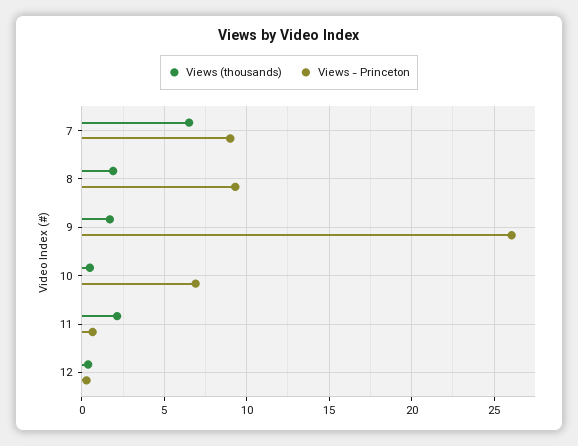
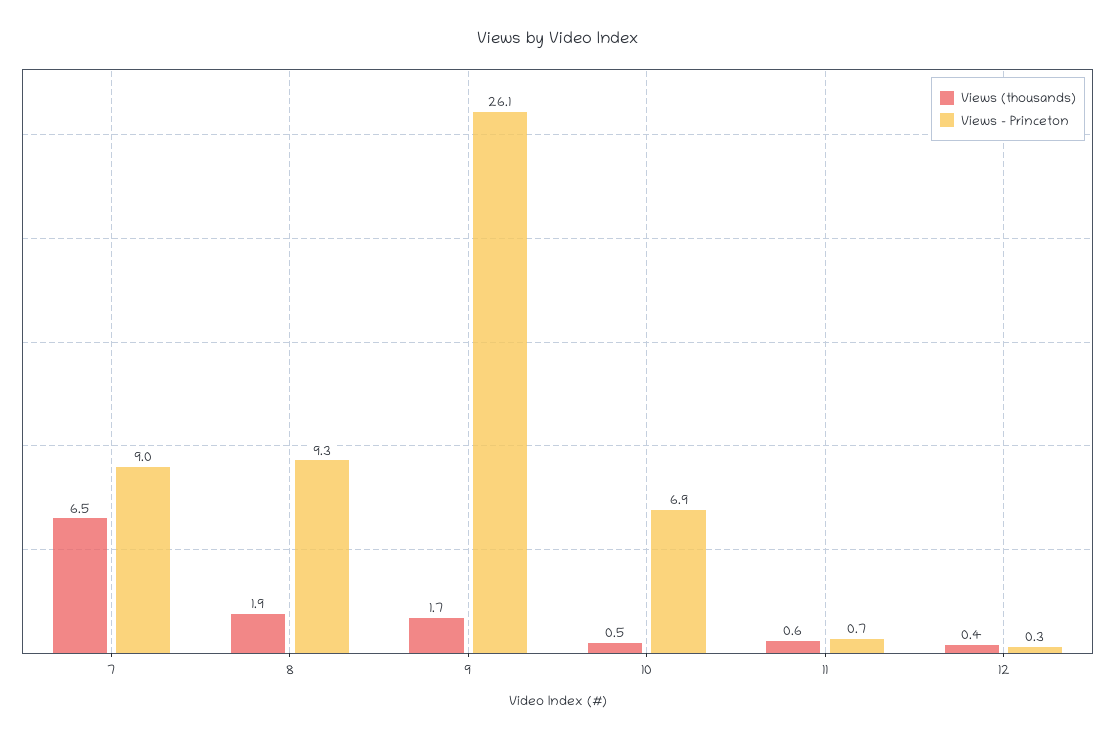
Views (thousands), 11: 2 -> 0.6

